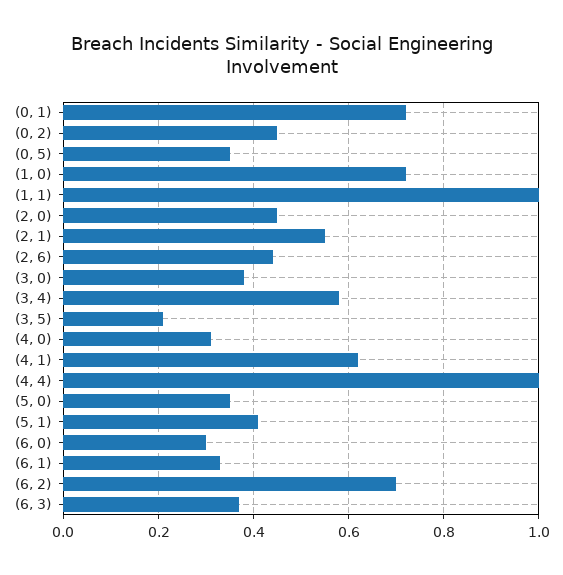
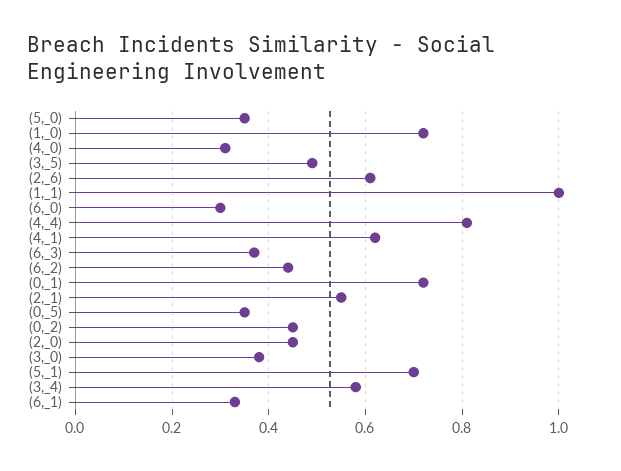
(2, 6): 0.45 -> 0.6
(3, 5): 0.2 -> 0.5
(4, 4): 1 -> 0.8
(5, 1): 0.4 -> 0.7
(6, 2): 0.7 -> 0.45

